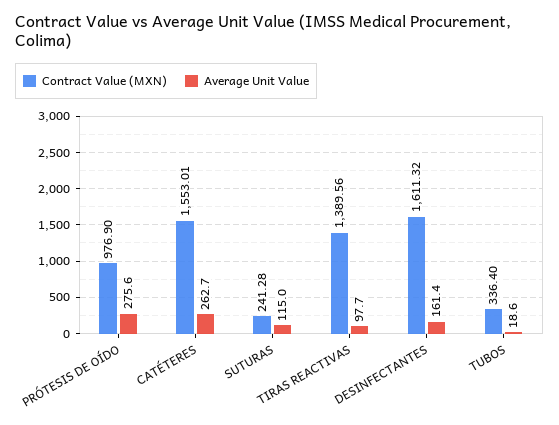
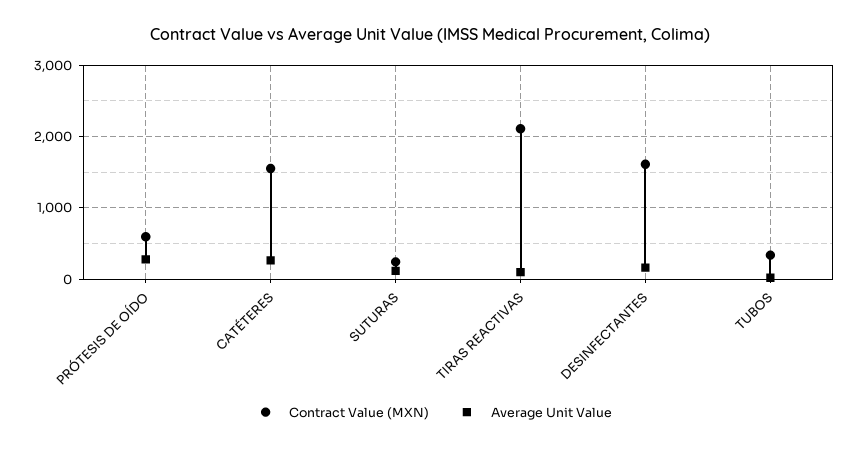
Contract Value (MXN), PRÓTESIS DE OÍDO: 976.9 -> 600
Contract Value (MXN), TIRAS REACTIVAS: 1389.56 -> 2100

